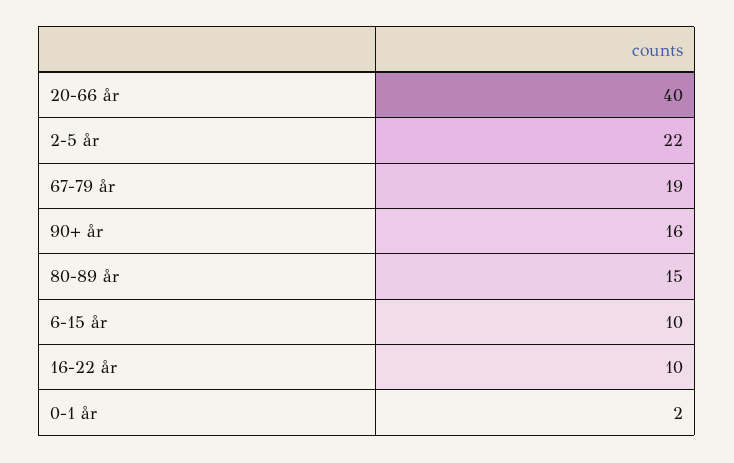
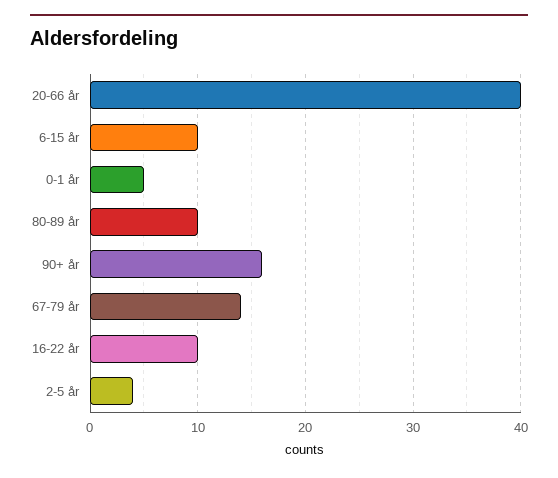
2-5 år: 22 -> 4
67-79 år: 19 -> 14
80-89 år: 15 -> 10
0-1 år: 2 -> 5

